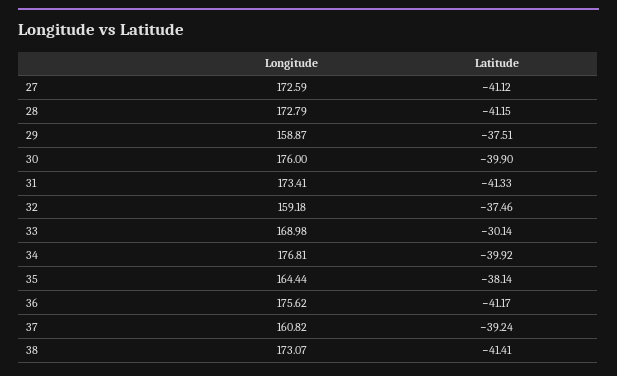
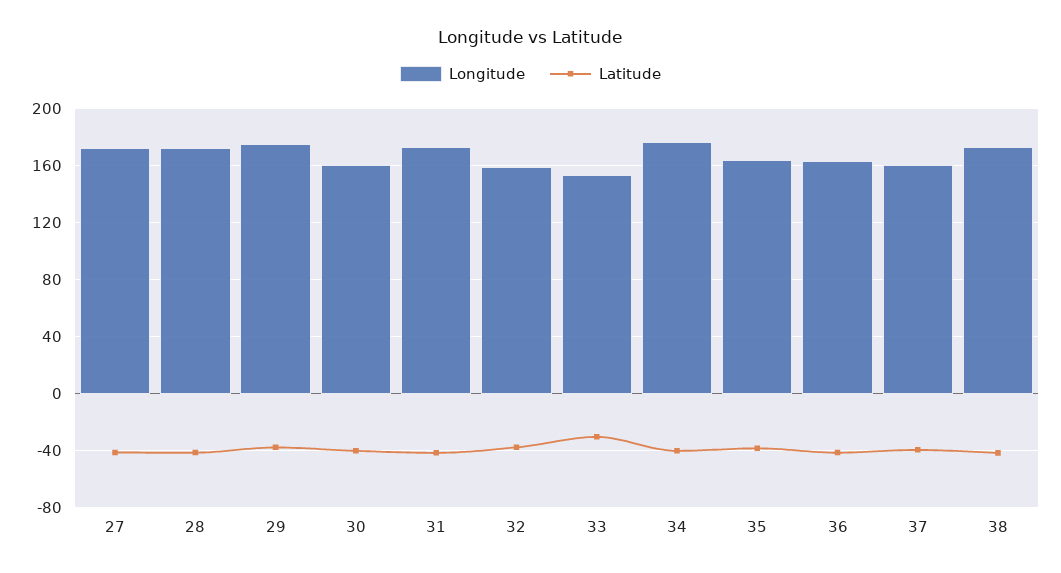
Longitude, 29: 158.87 -> 175
Longitude, 30: 176 -> 160
Longitude, 33: 168.98 -> 155
Longitude, 36: 175.62 -> 165

